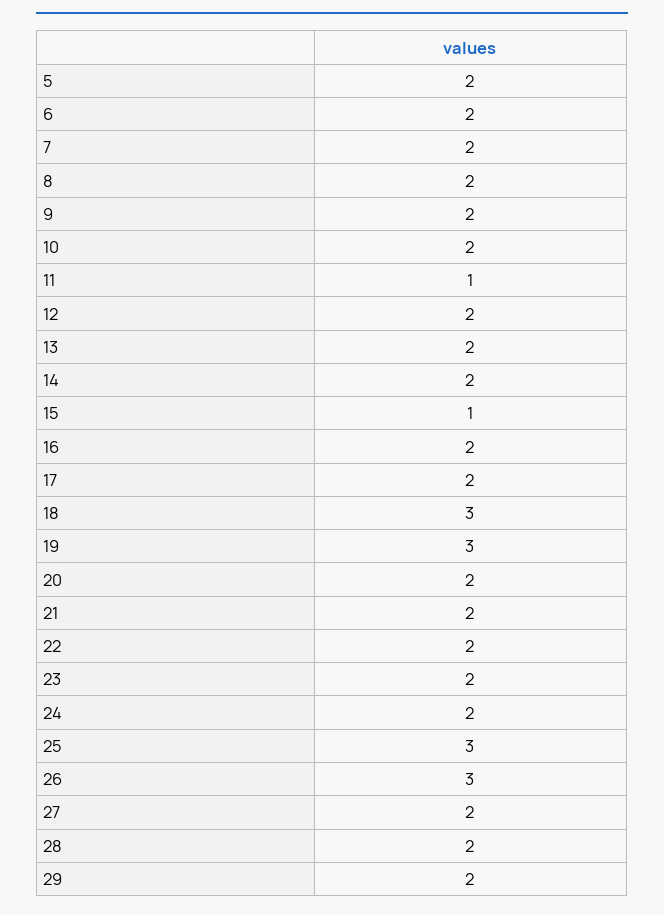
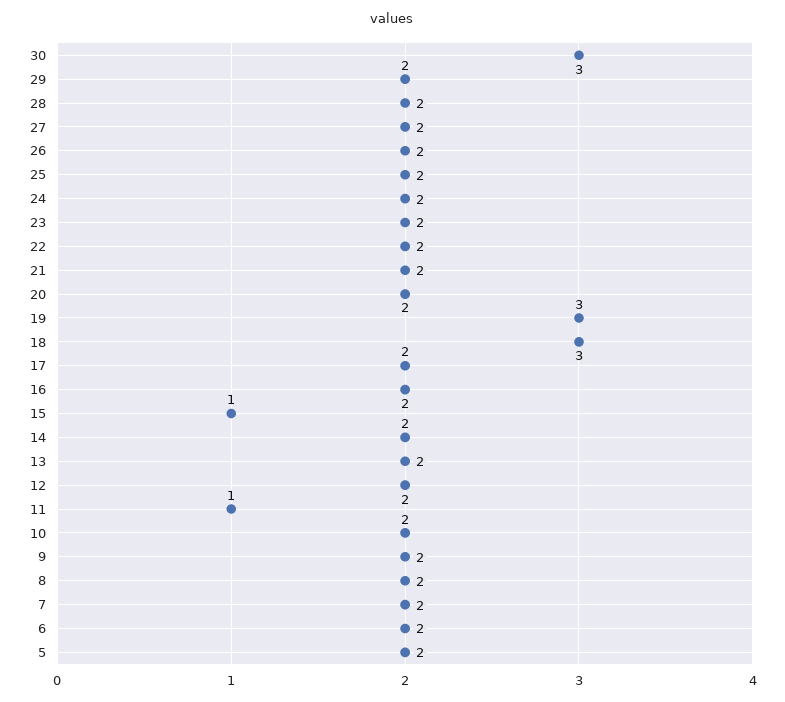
25: 3 -> 2
26: 3 -> 2
30: none -> 3

